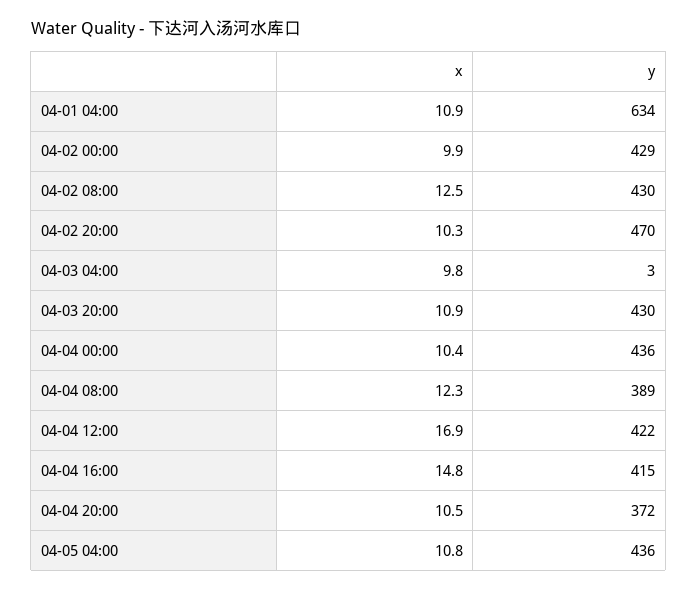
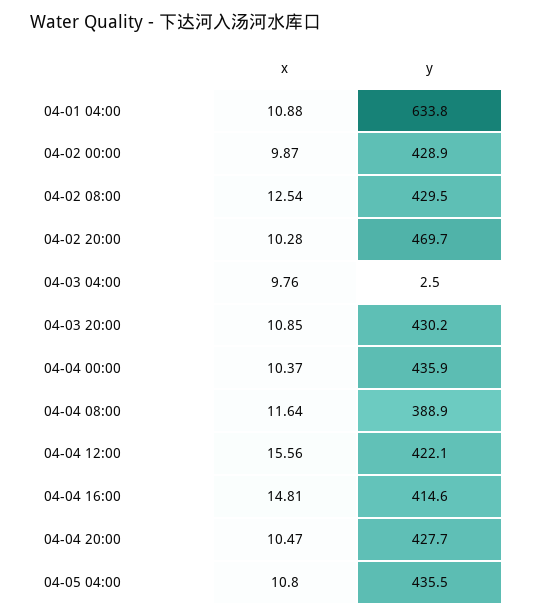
x, 04-04 08:00: 12.3 -> 11.64
x, 04-04 12:00: 16.9 -> 15.56
y, 04-04 20:00: 372 -> 427.7

